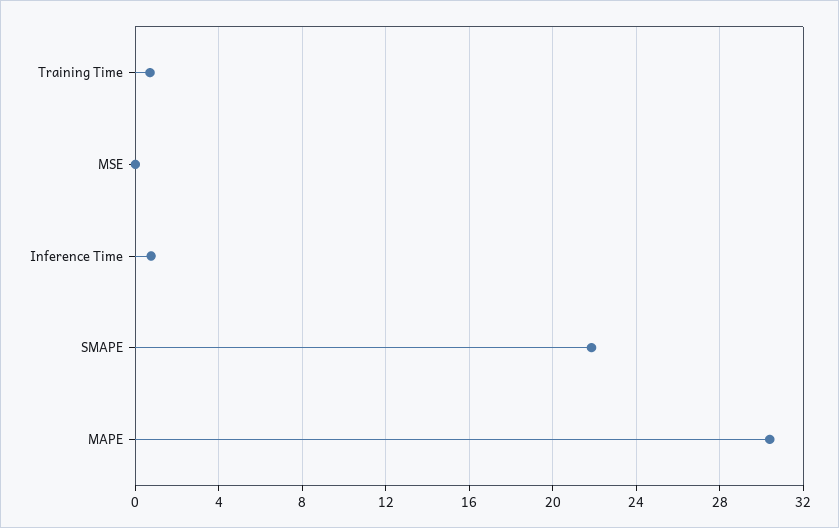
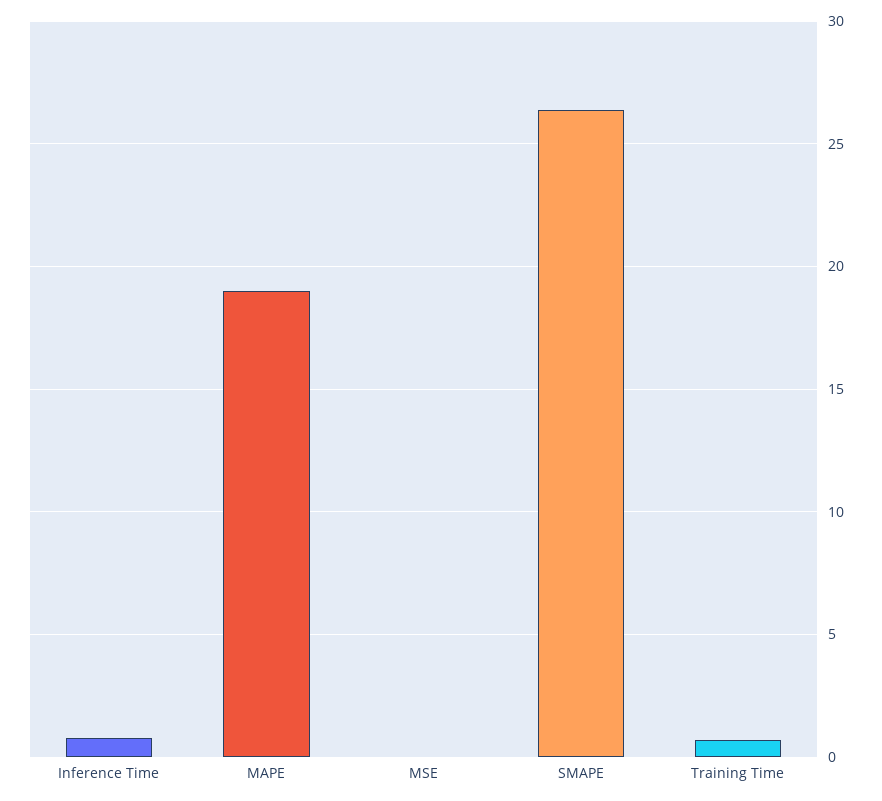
SMAPE: 22 -> 26.5
MAPE: 30.5 -> 19

